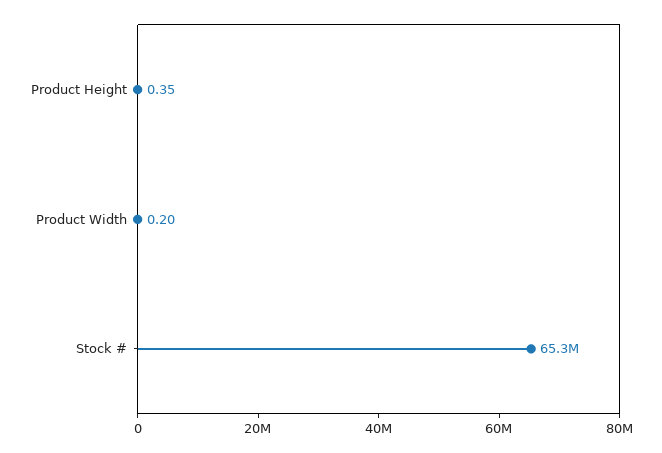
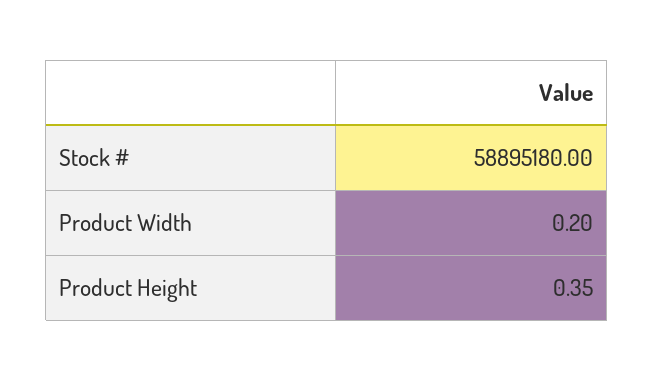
Stock #: 65300000 -> 58895180

